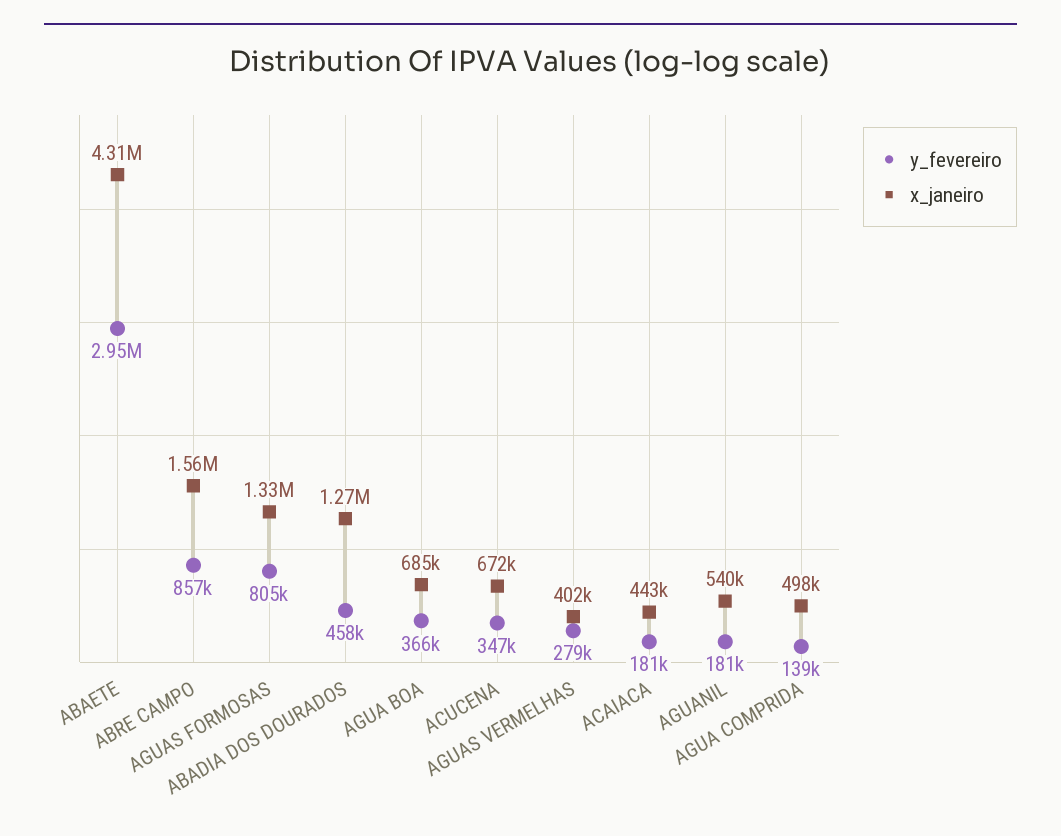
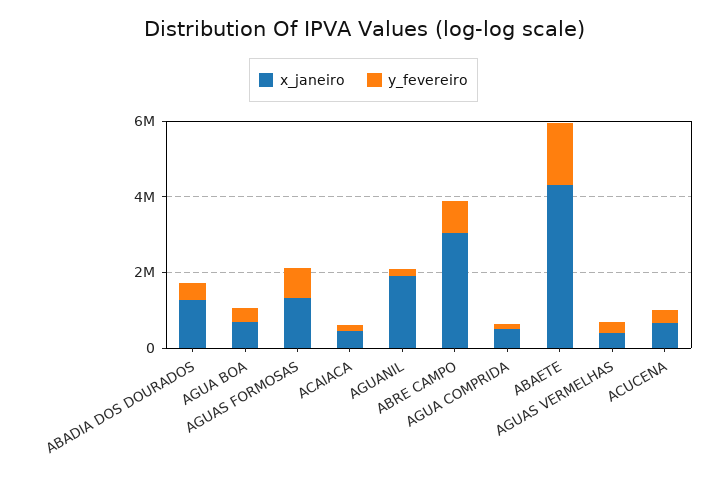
y_fevereiro, ABAETE: 2950000 -> 1500000
x_janeiro, ABRE CAMPO: 1560000 -> 3000000
x_janeiro, AGUANIL: 540000 -> 2000000

